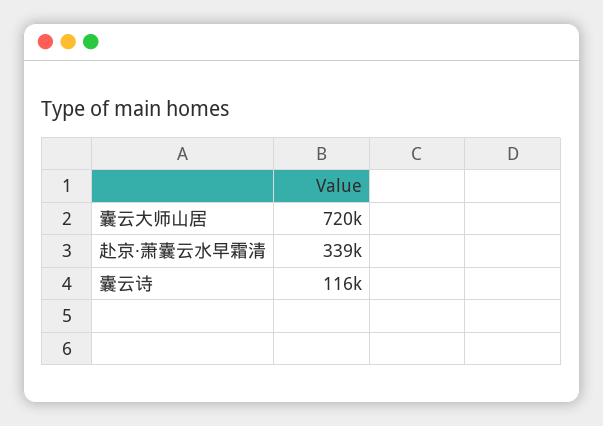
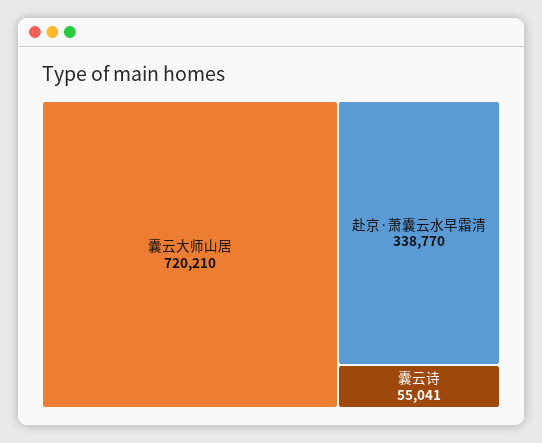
囊云诗: 116000 -> 55041

